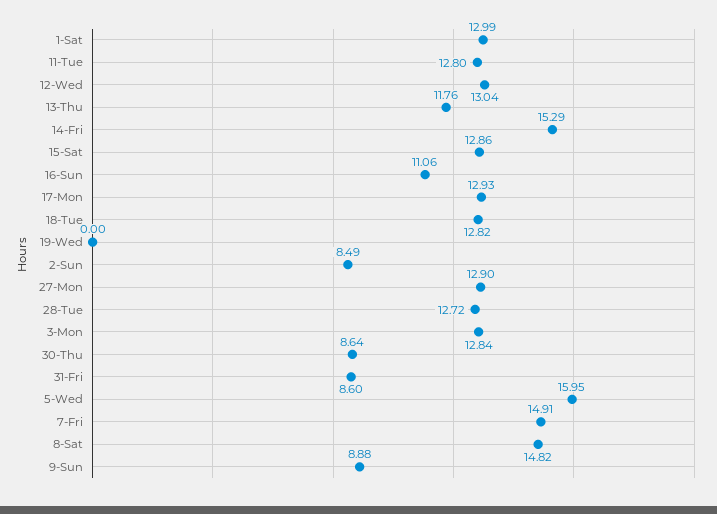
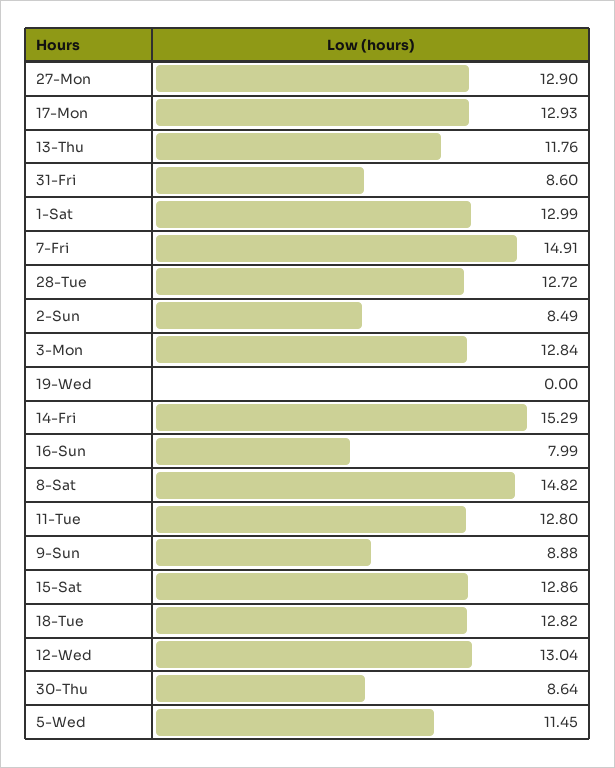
16-Sun: 11.06 -> 7.99
5-Wed: 15.95 -> 11.45

